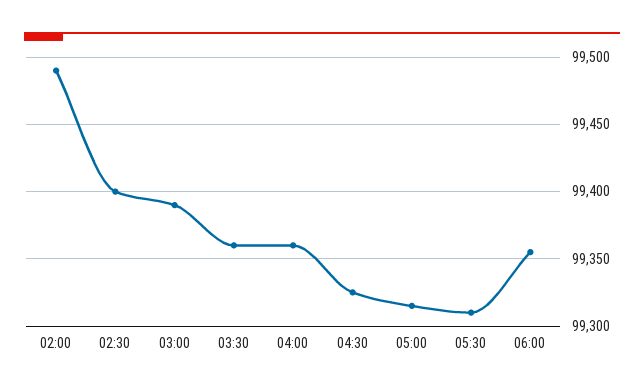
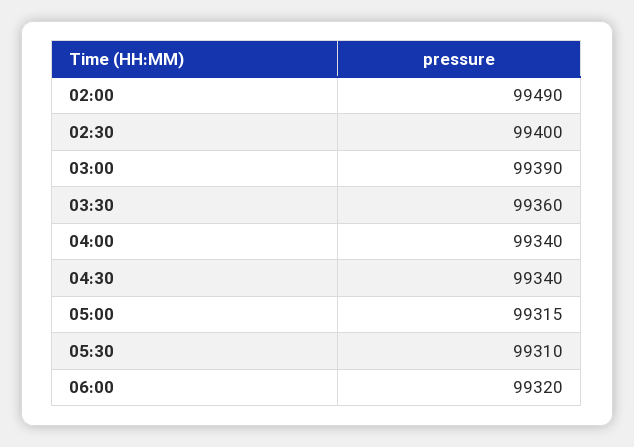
04:00: 99360 -> 99340
04:30: 99325 -> 99340
06:00: 99355 -> 99320

